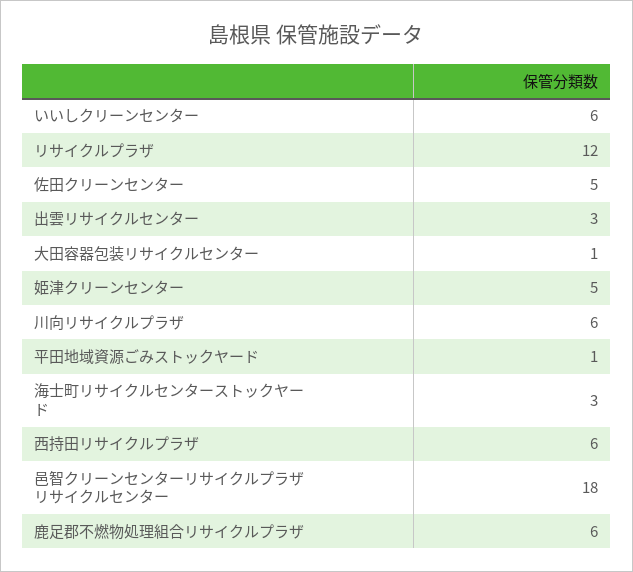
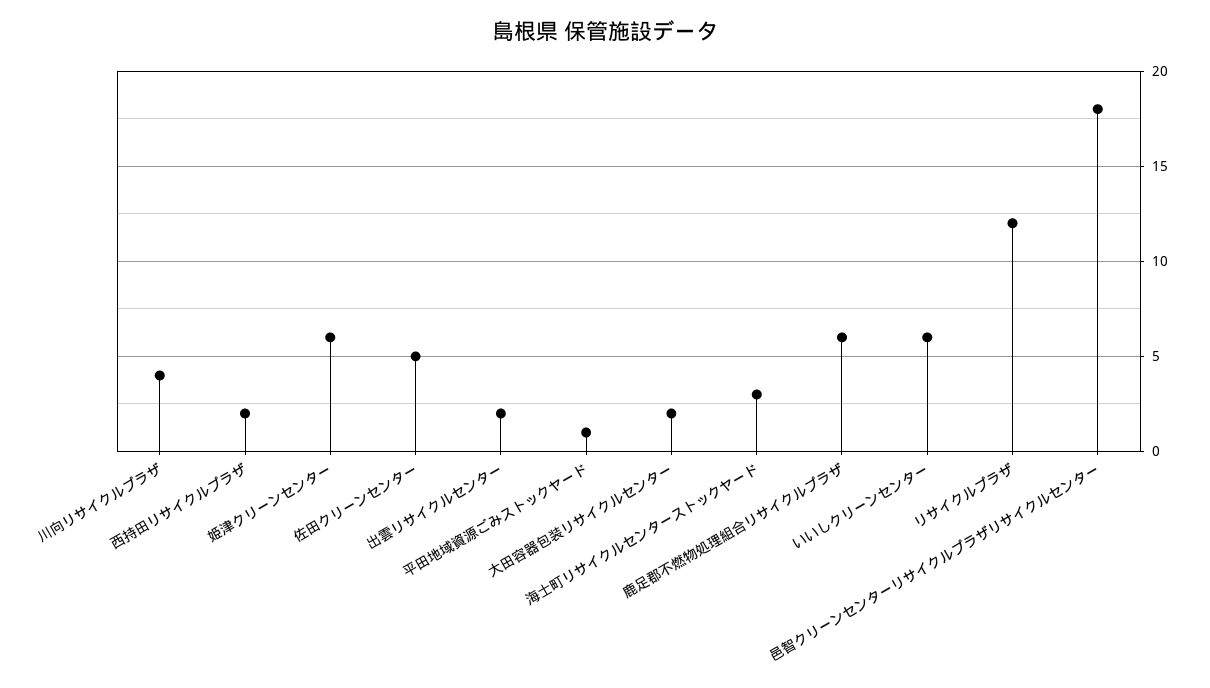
出雲リサイクルセンター: 3 -> 2
大田容器包装リサイクルセンター: 1 -> 2
姫津クリーンセンター: 5 -> 6
川向リサイクルプラザ: 6 -> 4
西持田リサイクルプラザ: 6 -> 2

